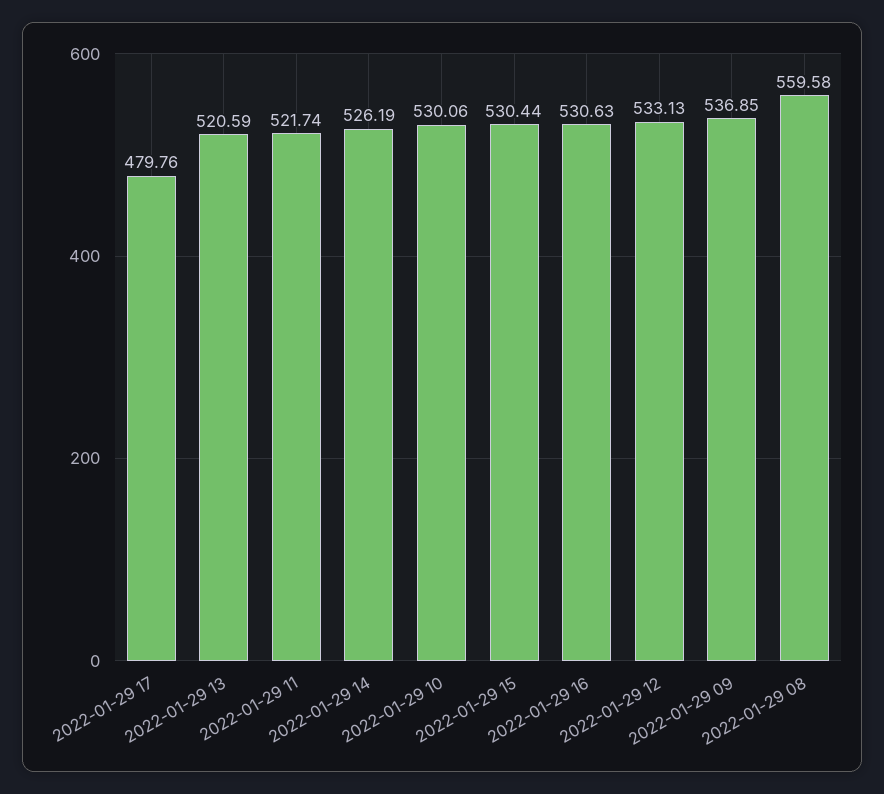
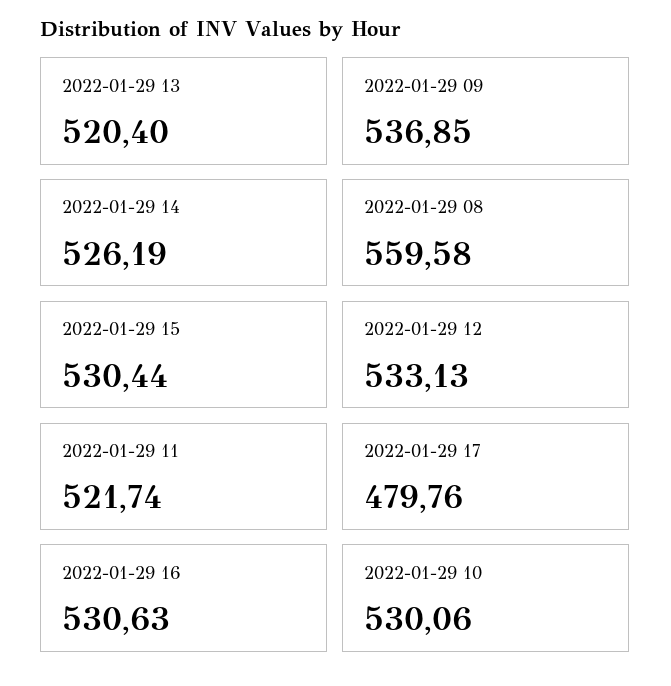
2022-01-29 13: 520.59 -> 520.4

